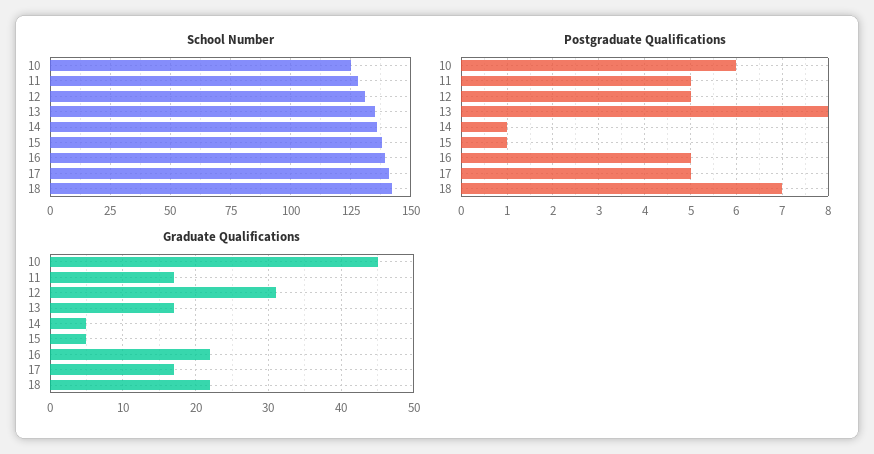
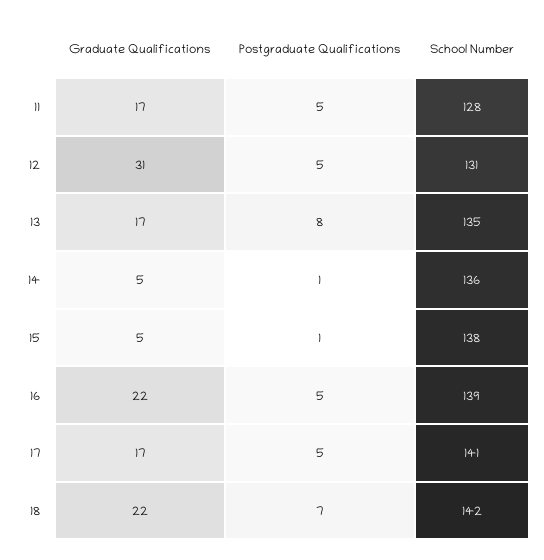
School Number, 10: 125 -> none
Postgraduate Qualifications, 10: 6 -> none
Graduate Qualifications, 10: 45 -> none

